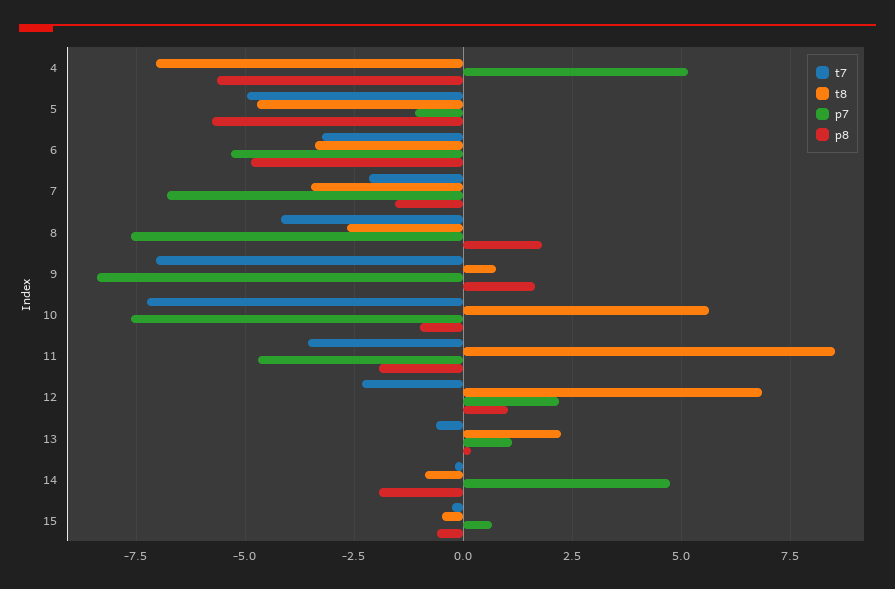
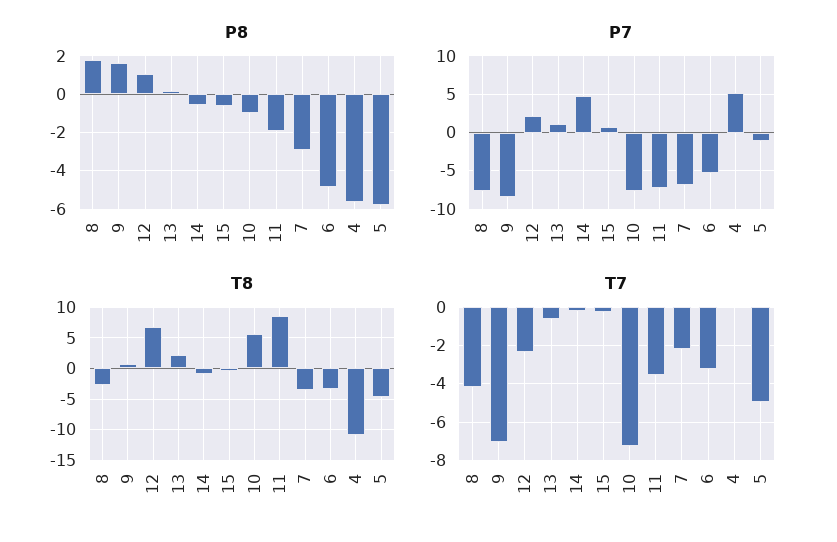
t8, 4: -7 -> -11
p8, 7: -1.5 -> -3
p7, 11: -4.75 -> -7
p8, 14: -2 -> -0.5

